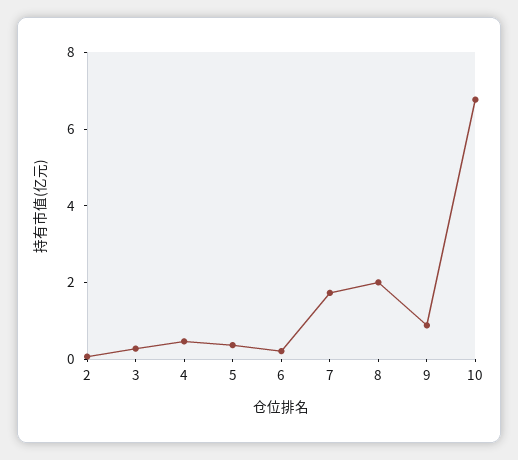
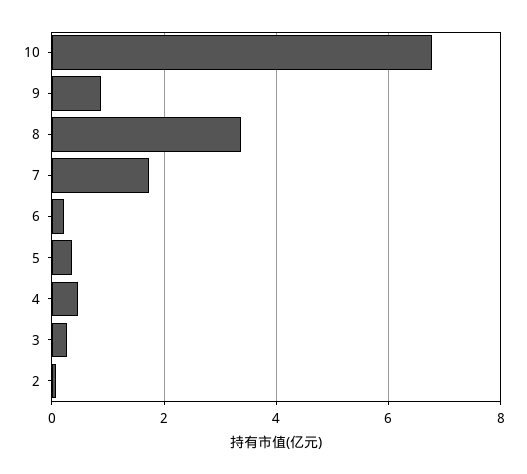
8: 2 -> 3.4

